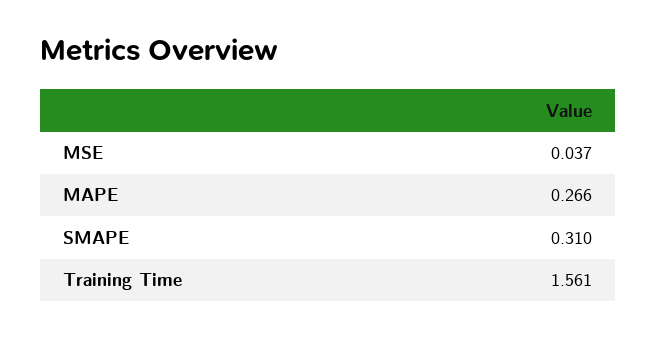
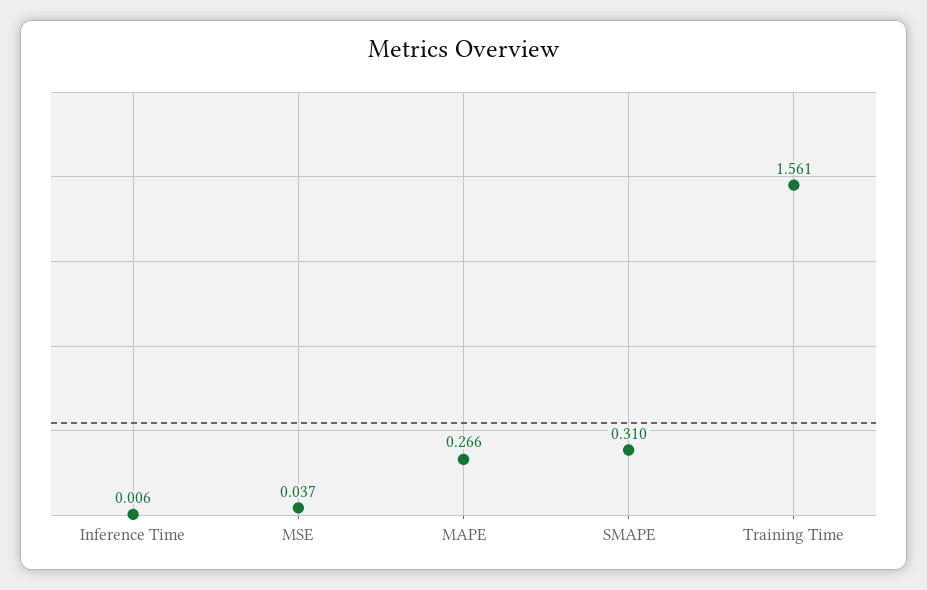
Inference Time: none -> 0.006

